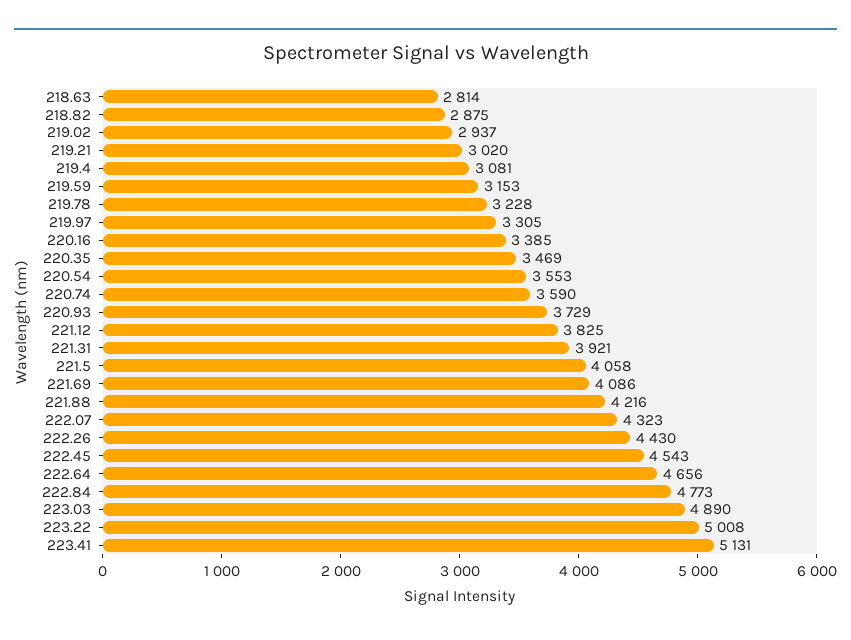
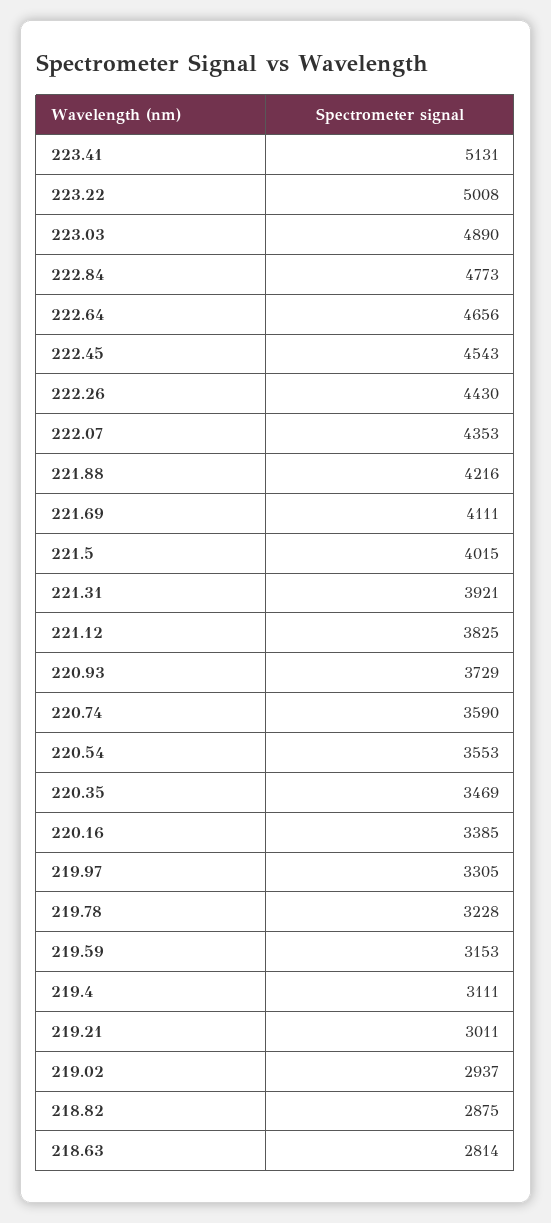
219.21: 3020 -> 3011
219.4: 3081 -> 3111
221.5: 4058 -> 4015
221.69: 4086 -> 4111
222.07: 4323 -> 4353

